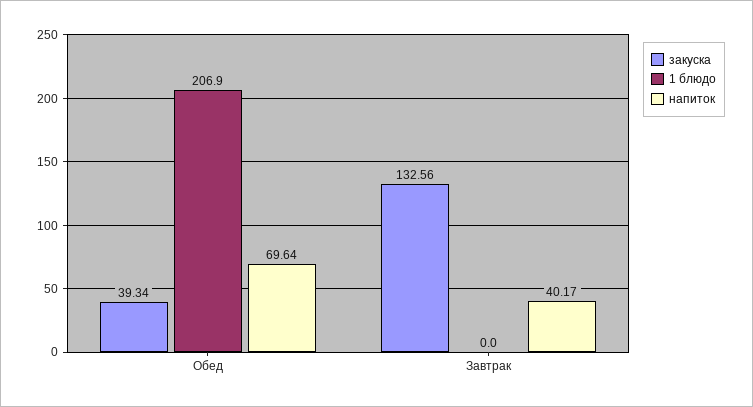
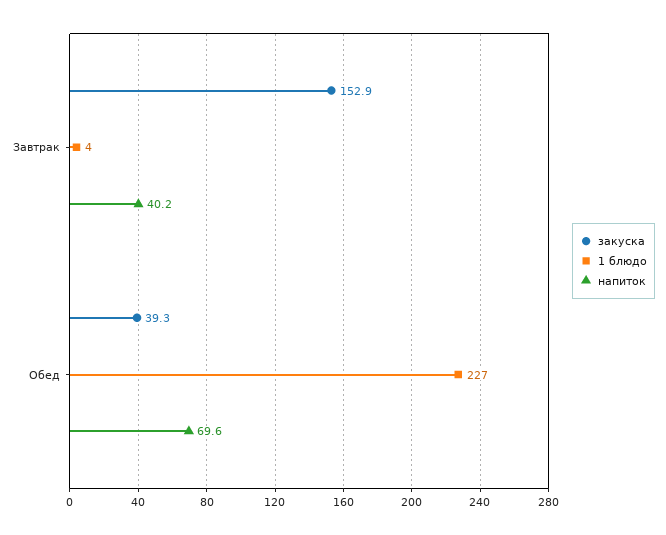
1 блюдо, Обед: 206.9 -> 227
закуска, Завтрак: 132.56 -> 152.9
1 блюдо, Завтрак: 0 -> 4

